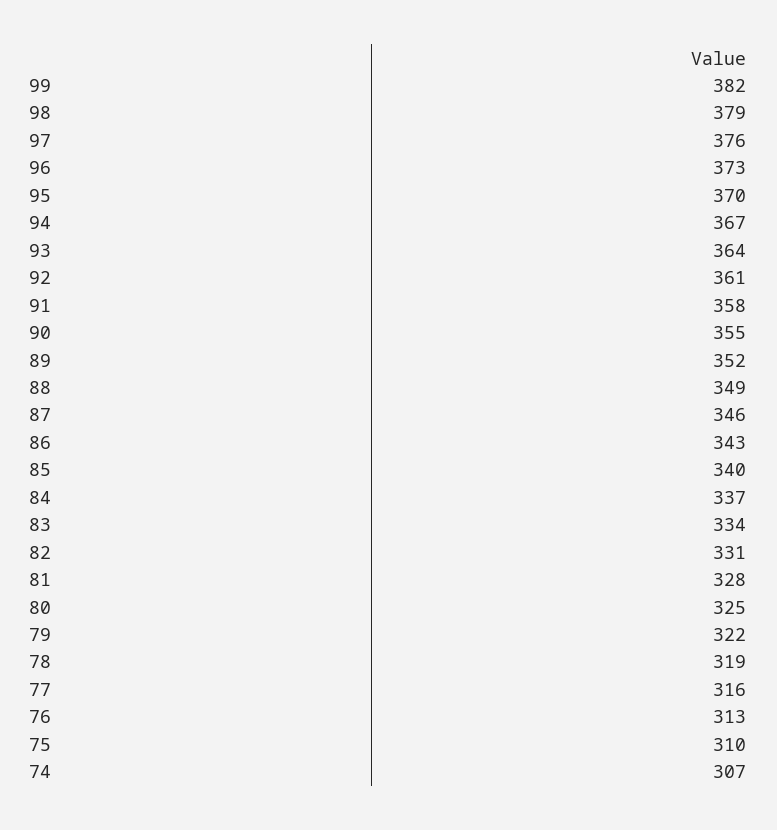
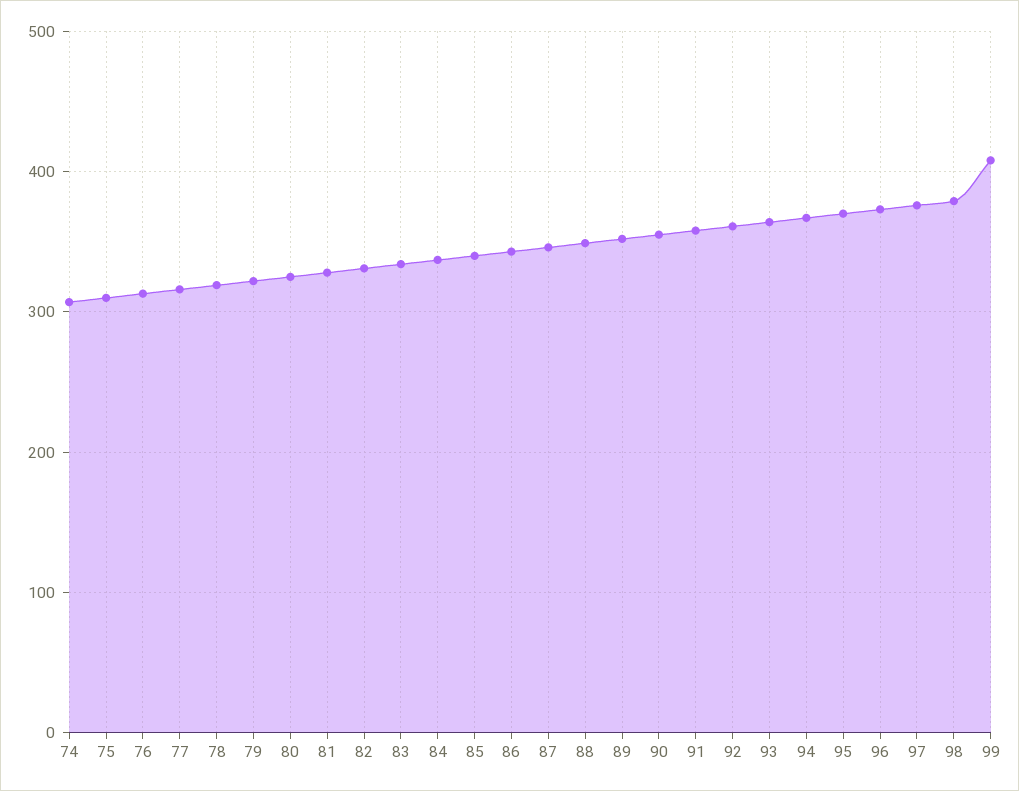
99: 382 -> 410

